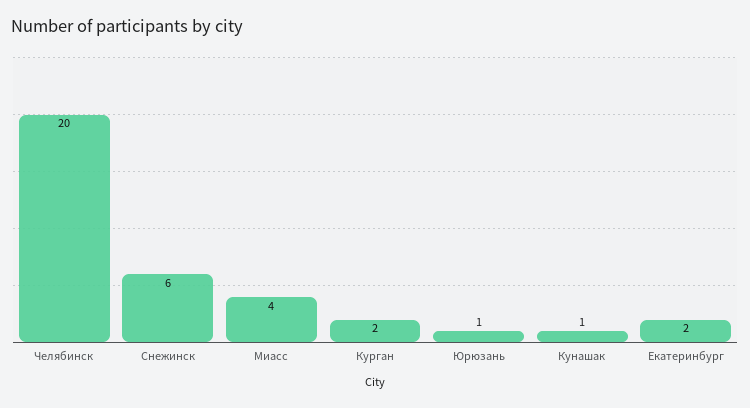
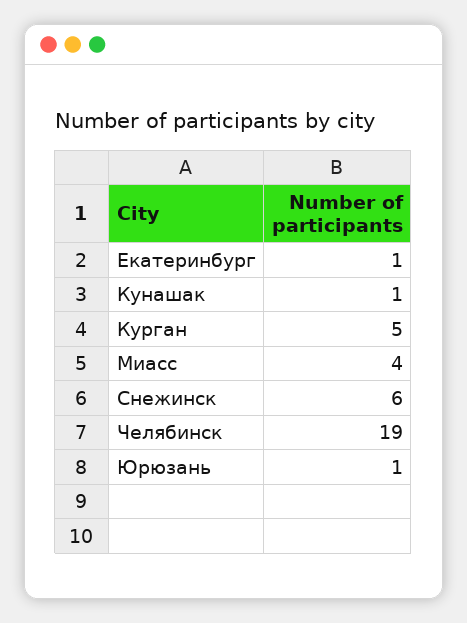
Челябинск: 20 -> 19
Курган: 2 -> 5
Екатеринбург: 2 -> 1

